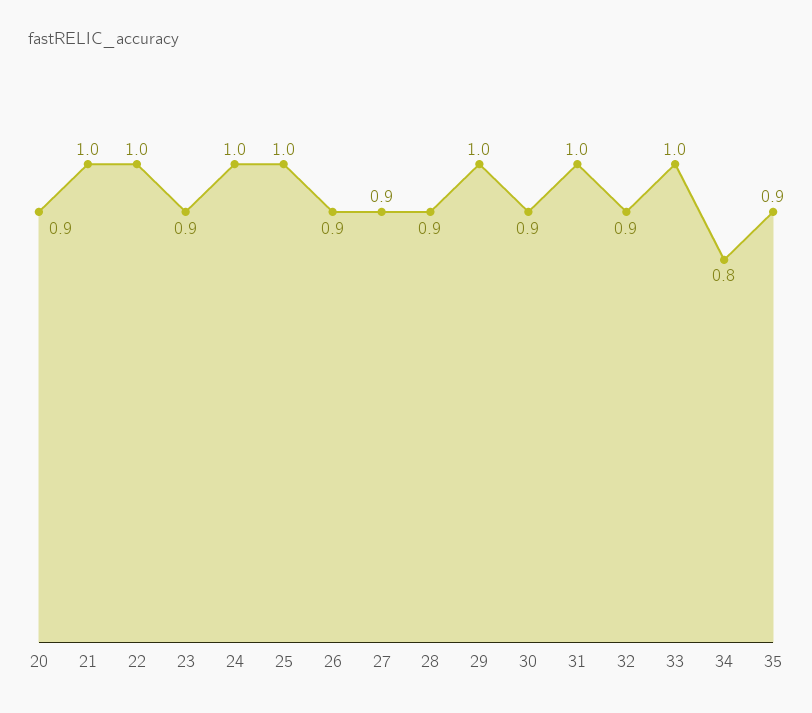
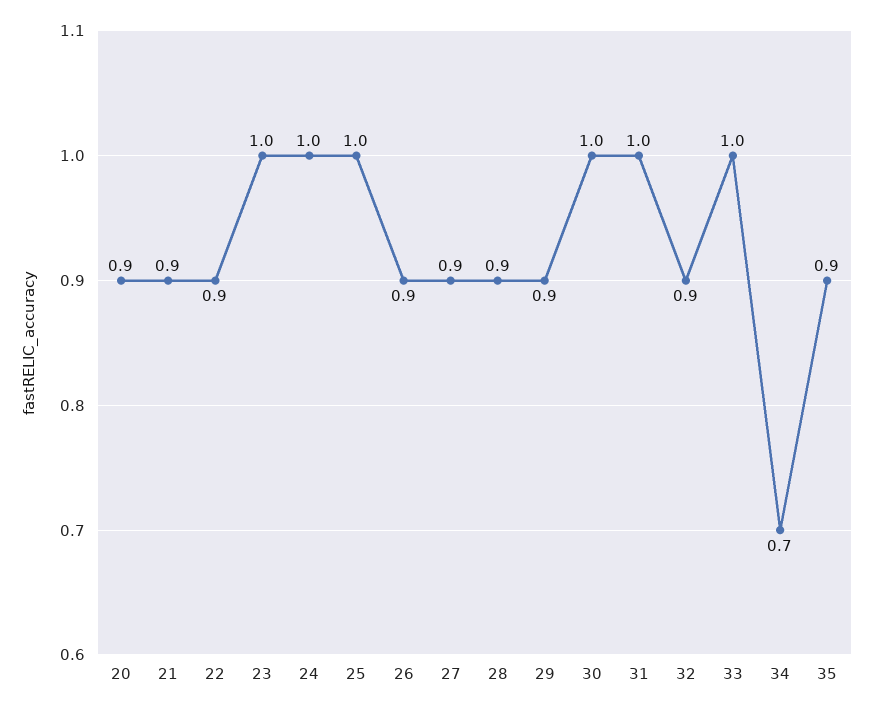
21: 1 -> 0.9
22: 1 -> 0.9
23: 0.9 -> 1
29: 1 -> 0.9
30: 0.9 -> 1
34: 0.8 -> 0.7

